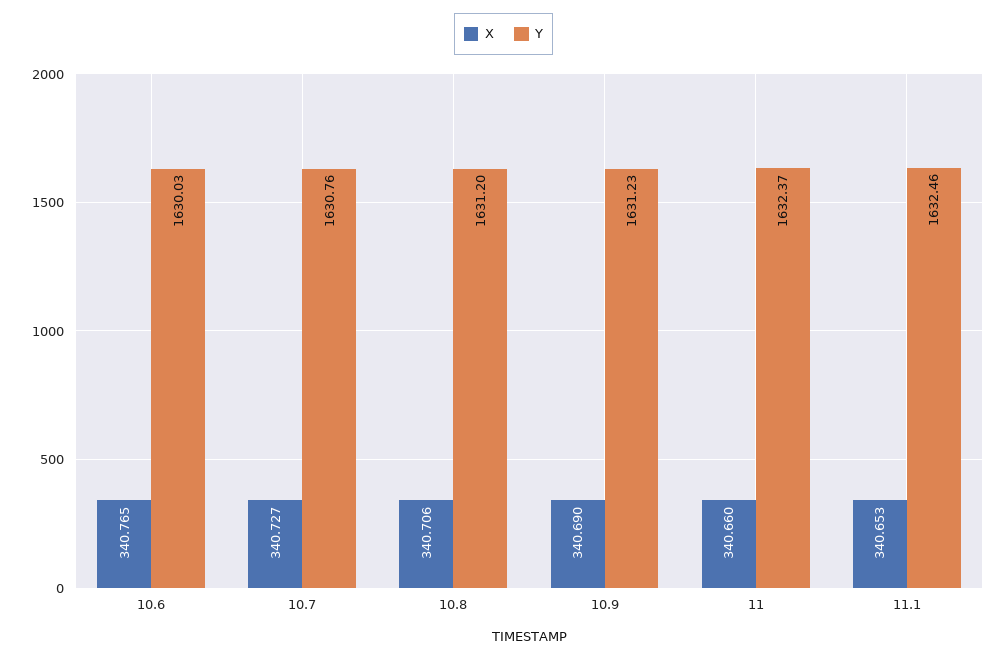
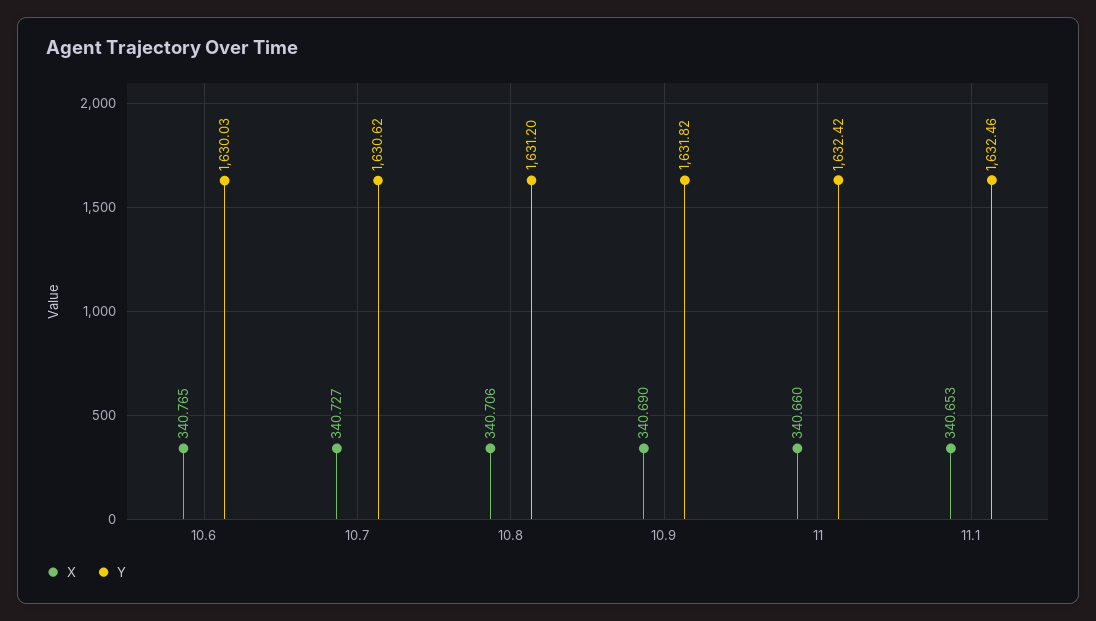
Y, 10.7: 1630.76 -> 1630.62
Y, 10.9: 1631.23 -> 1631.82
Y, 11: 1632.37 -> 1632.42

